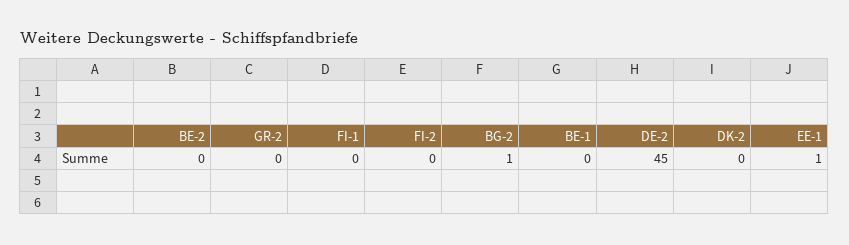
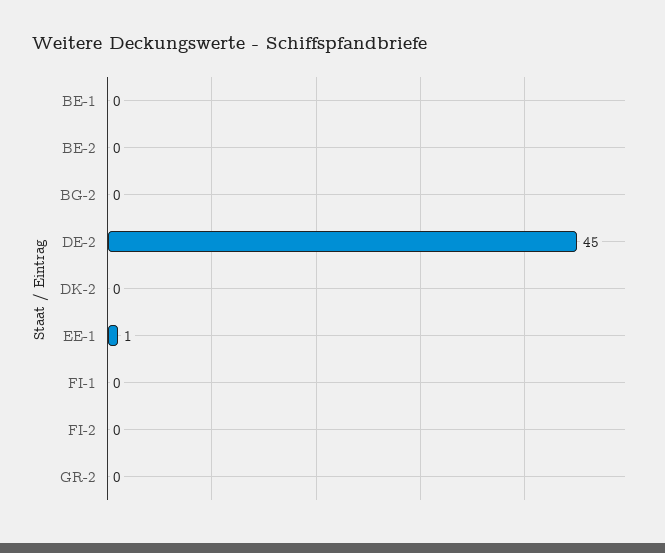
BG-2: 1 -> 0

